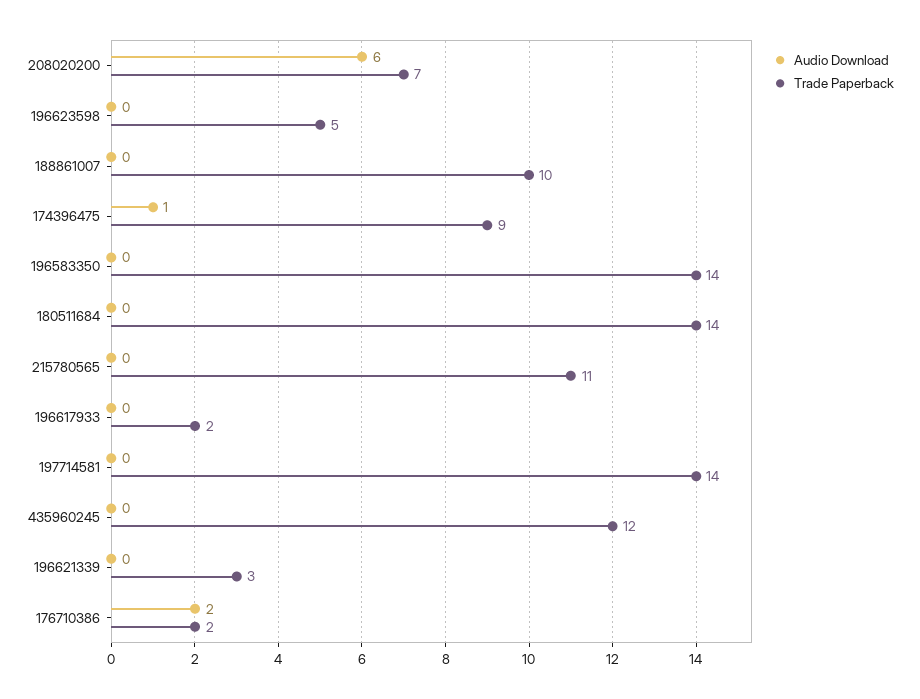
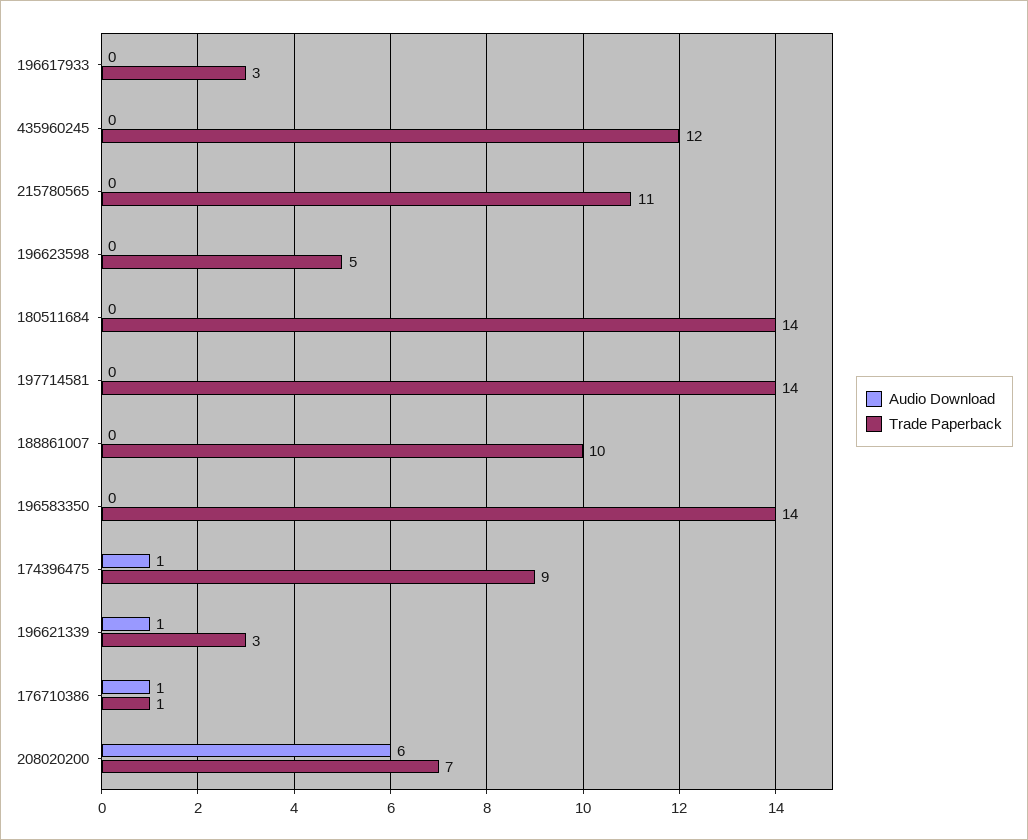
Trade Paperback, 196617933: 2 -> 3
Audio Download, 196621339: 0 -> 1
Audio Download, 176710386: 2 -> 1
Trade Paperback, 176710386: 2 -> 1

